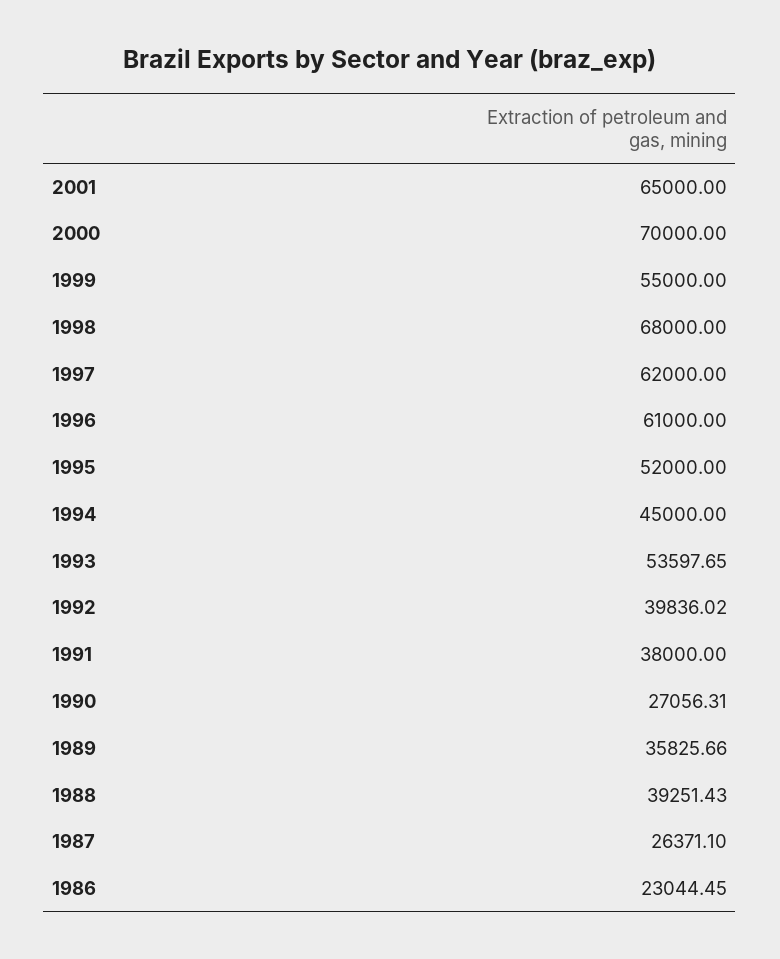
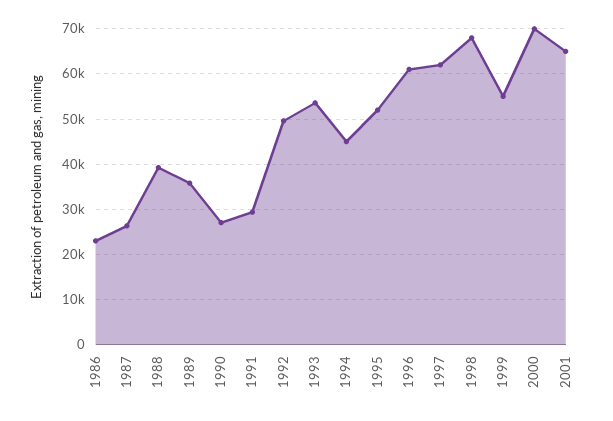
1992: 39836.02 -> 50000
1991: 38000 -> 30000

